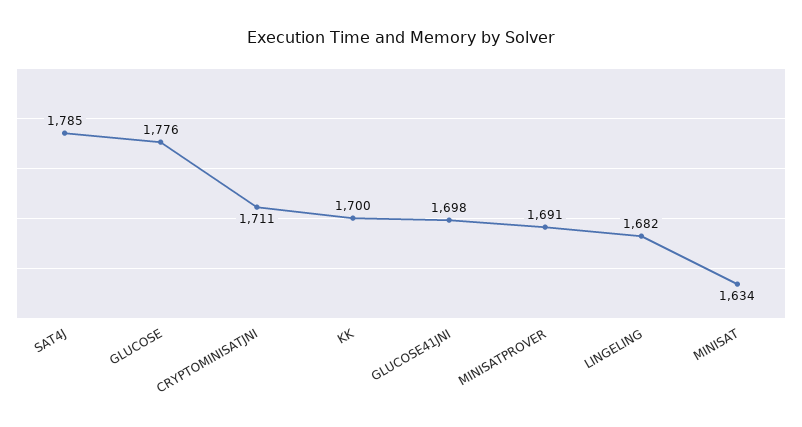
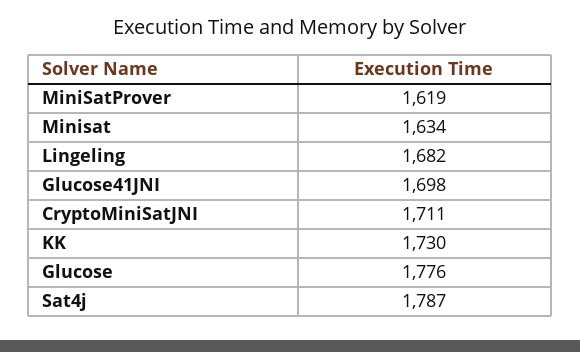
SAT4J: 1785 -> 1787
KK: 1700 -> 1730
MINISATPROVER: 1691 -> 1619

